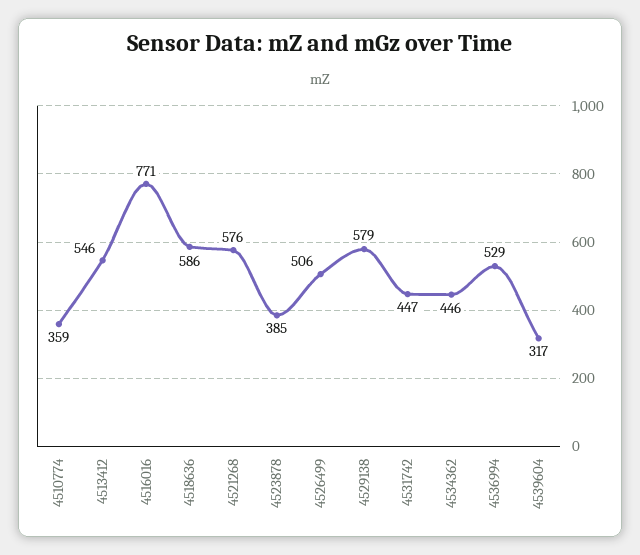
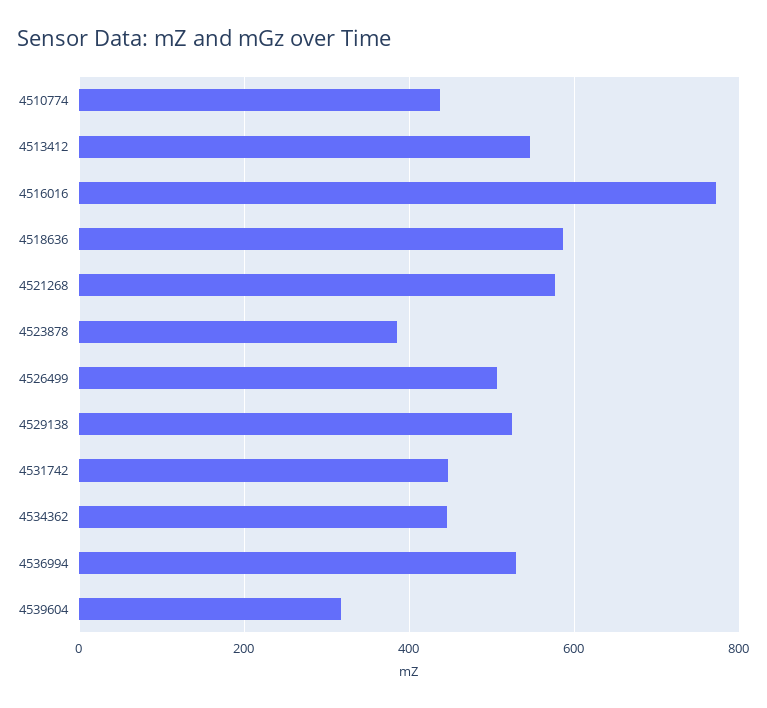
4510774: 359 -> 440
4529138: 579 -> 520

